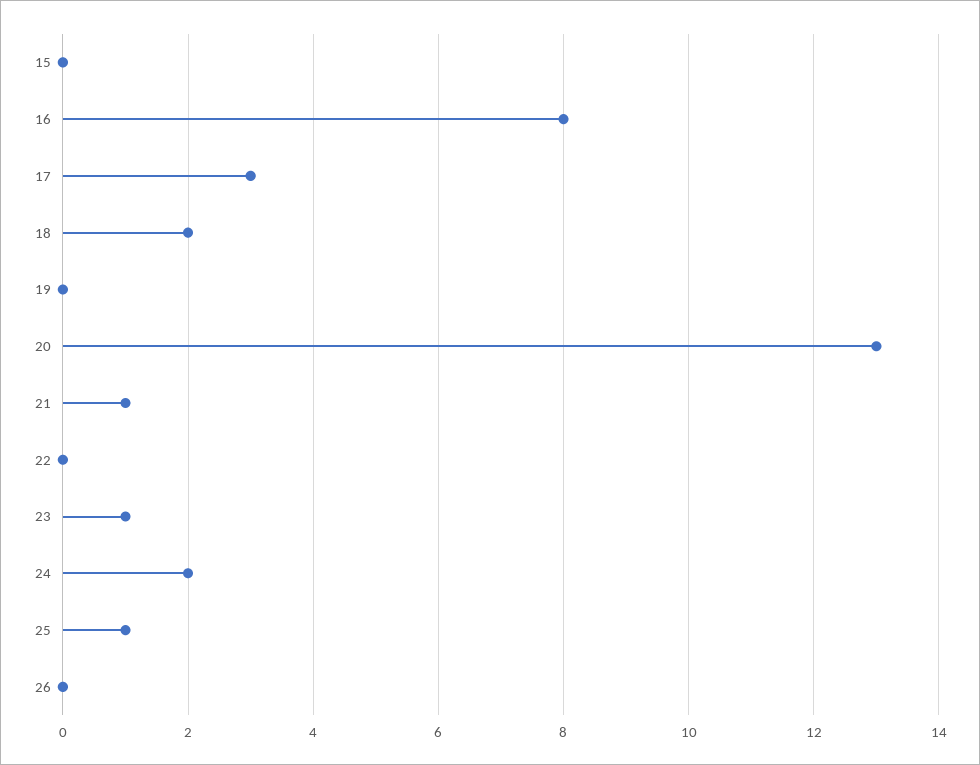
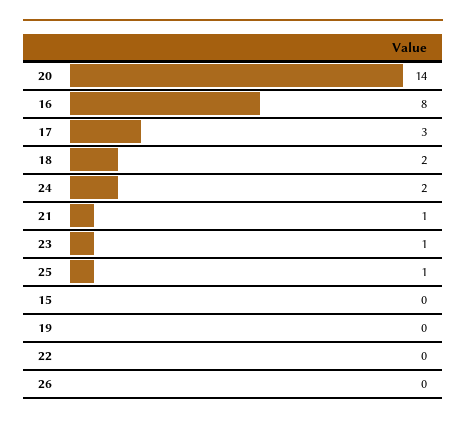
20: 13 -> 14

